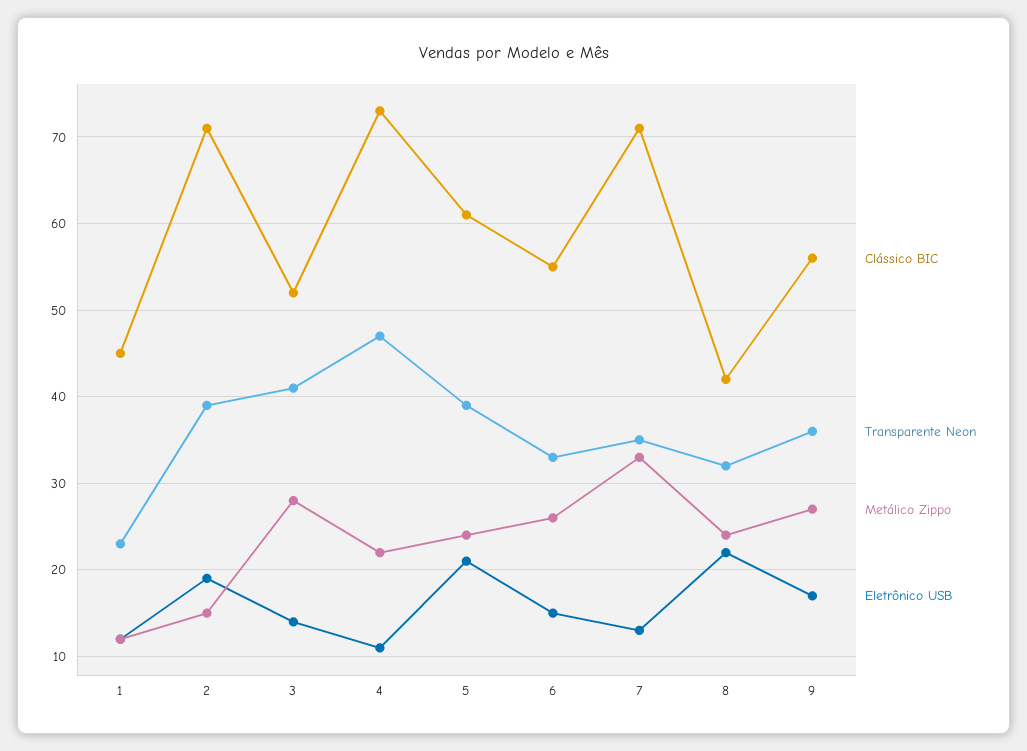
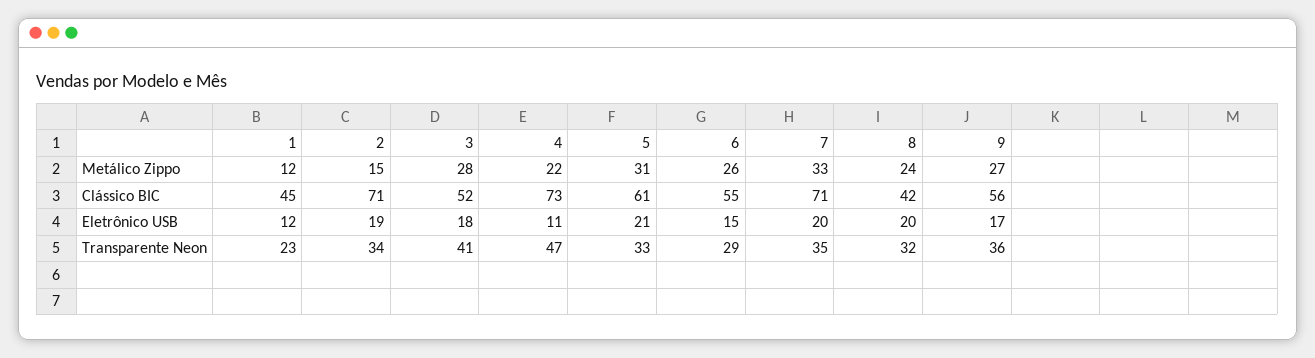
Transparente Neon, 2: 39 -> 34
Eletrônico USB, 3: 14 -> 18
Transparente Neon, 5: 39 -> 33
Metálico Zippo, 5: 24 -> 31
Transparente Neon, 6: 33 -> 29
Eletrônico USB, 7: 13 -> 20
Eletrônico USB, 8: 22 -> 20

